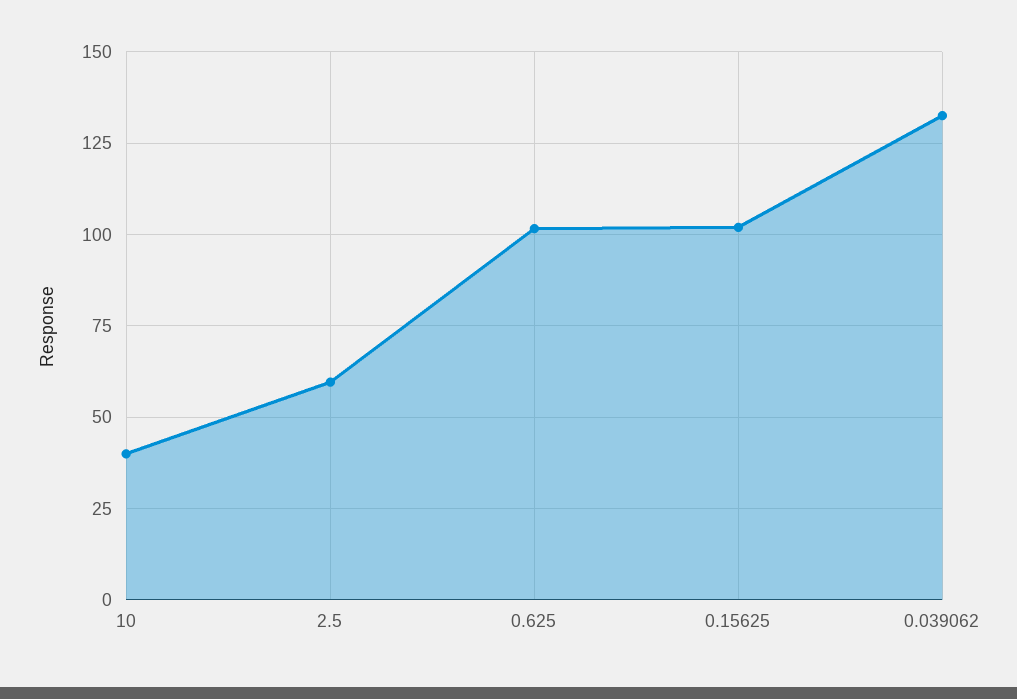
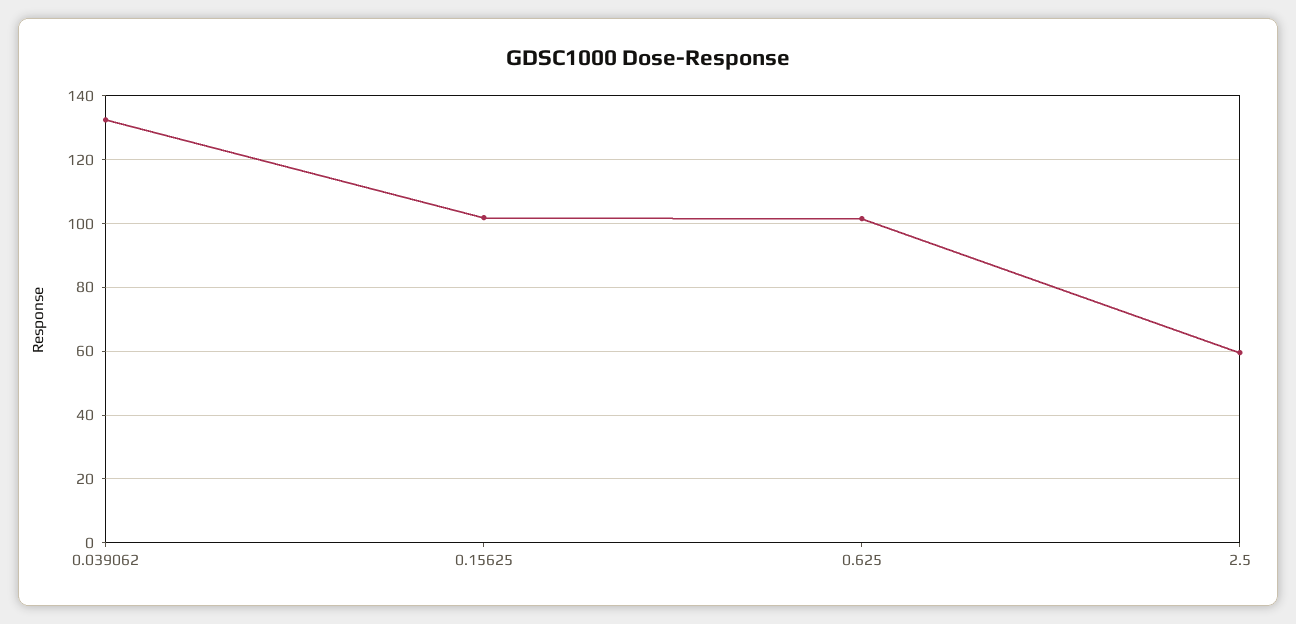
10: 40 -> none

